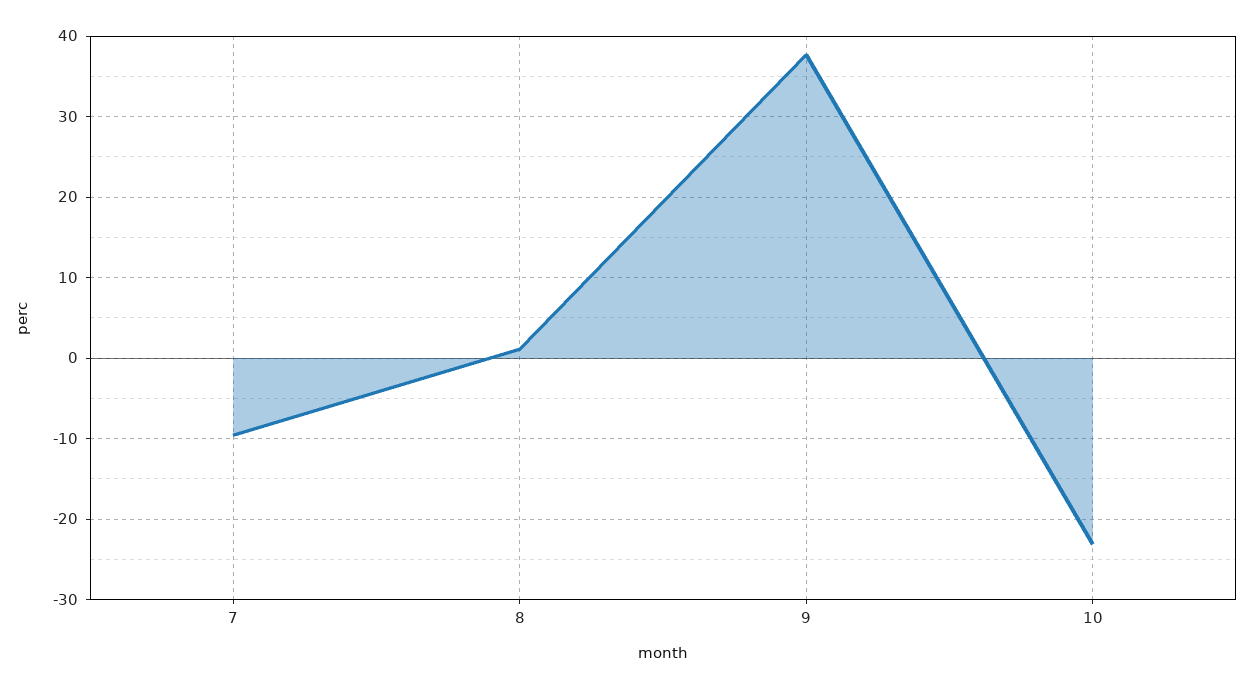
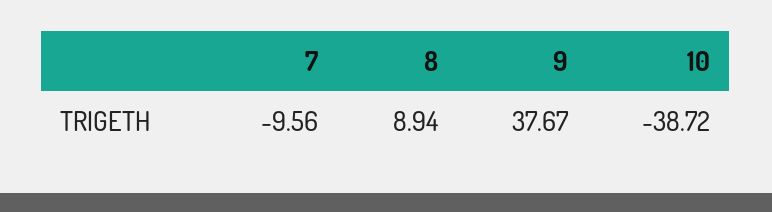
8: 1 -> 8.94
10: -23 -> -38.72

